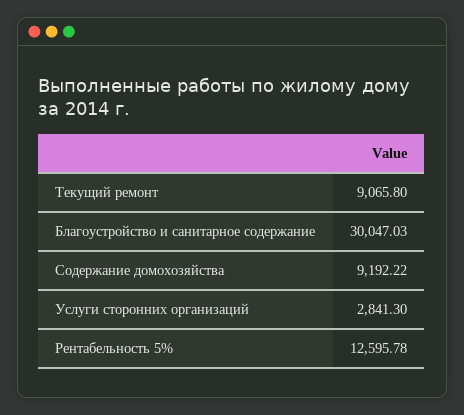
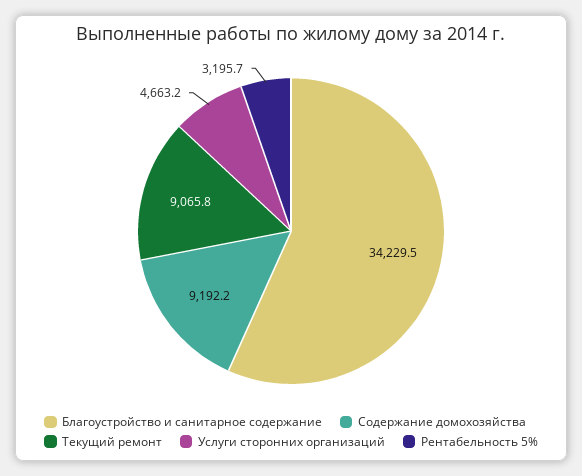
Благоустройство и санитарное содержание: 30047.03 -> 34229.5
Услуги сторонних организаций: 2841.3 -> 4663.2
Рентабельность 5%: 12595.78 -> 3195.7

